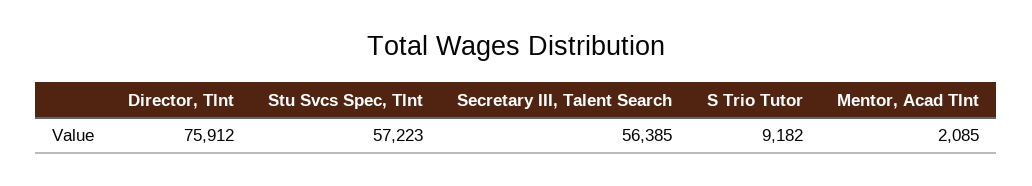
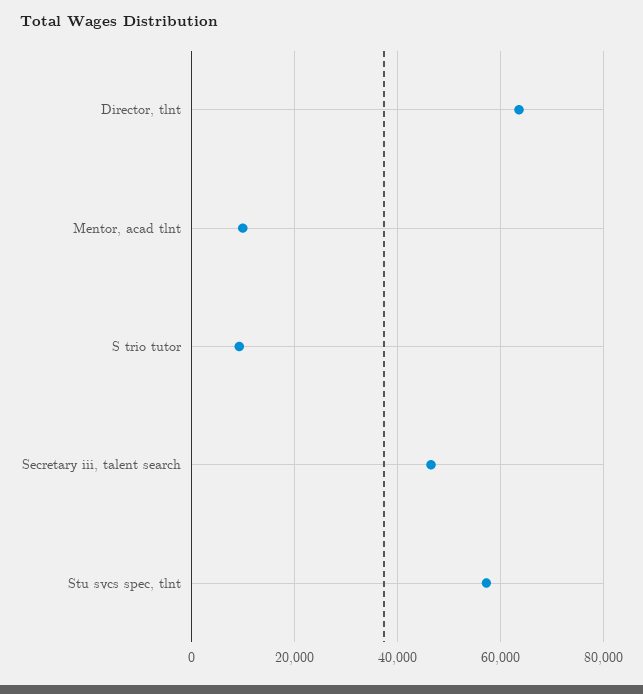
Director, Tlnt: 75912 -> 64000
Secretary III, Talent Search: 56385 -> 46000
Mentor, Acad Tlnt: 2085 -> 10000

